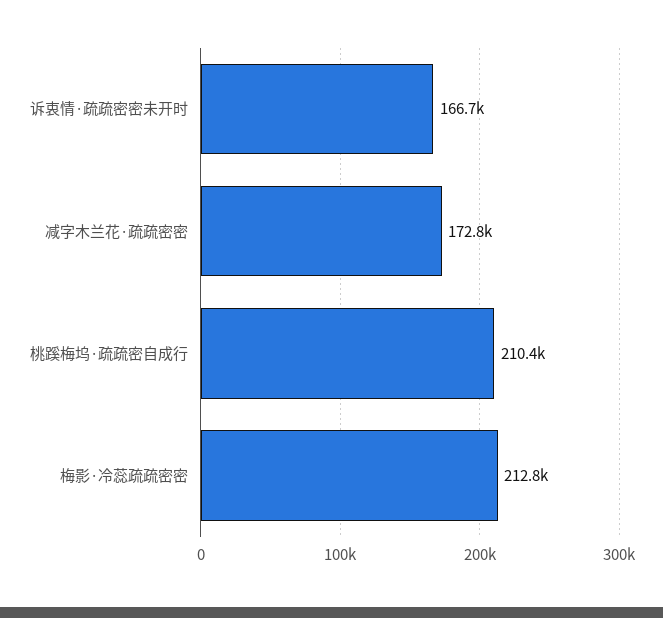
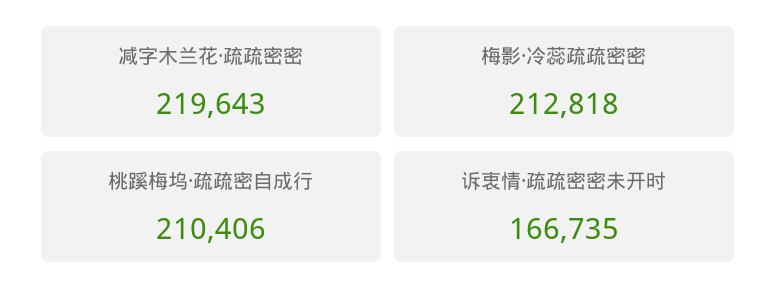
减字木兰花·疏疏密密: 172800 -> 219643

